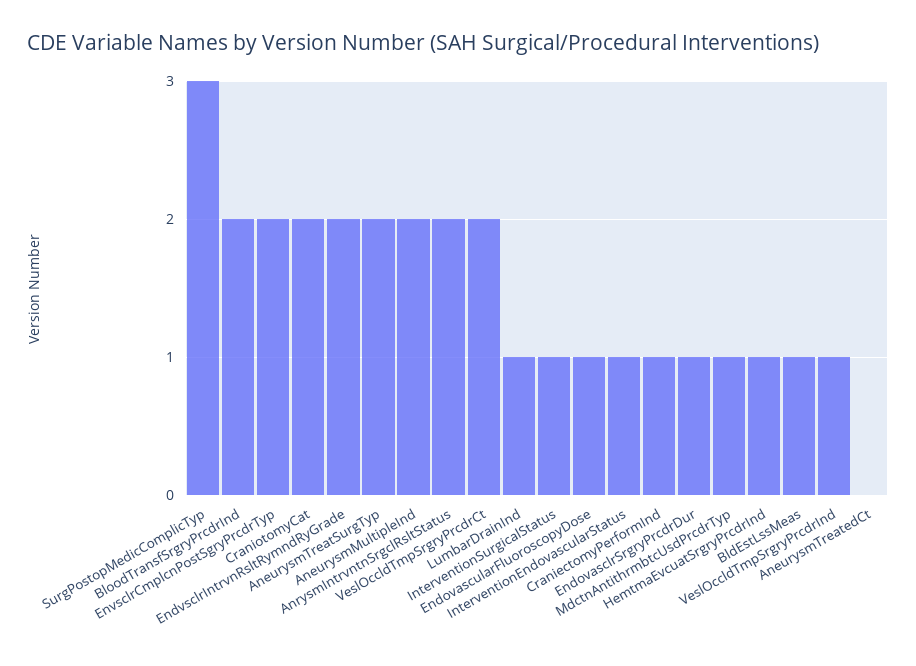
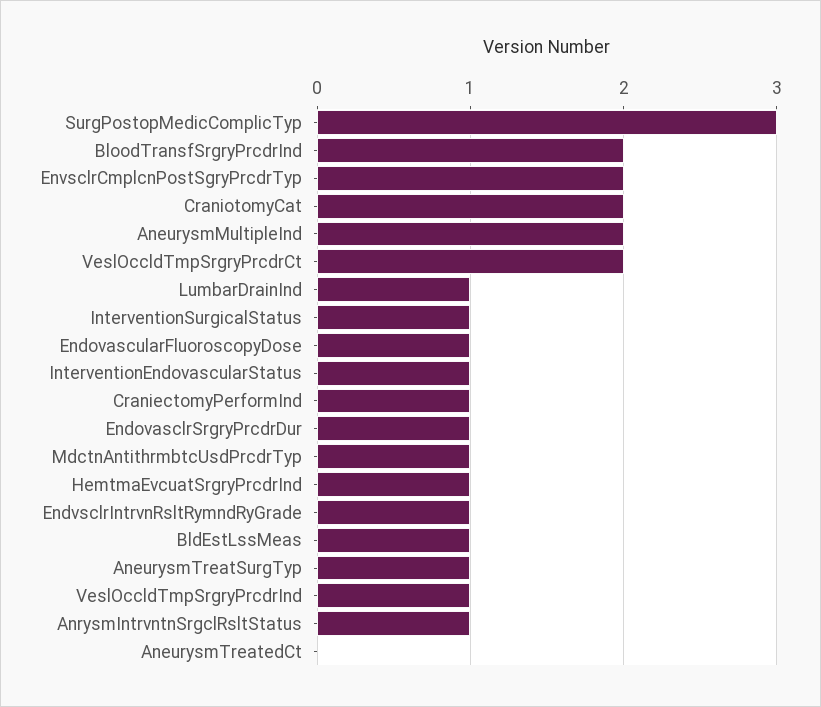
EndvsclrIntrvnRsltRymndRyGrade: 2 -> 1
AneurysmTreatSurgTyp: 2 -> 1
AnrysmIntrvntnSrgclRsltStatus: 2 -> 1

